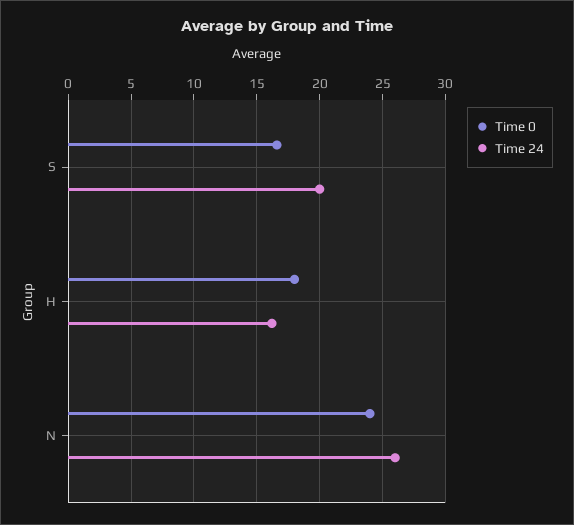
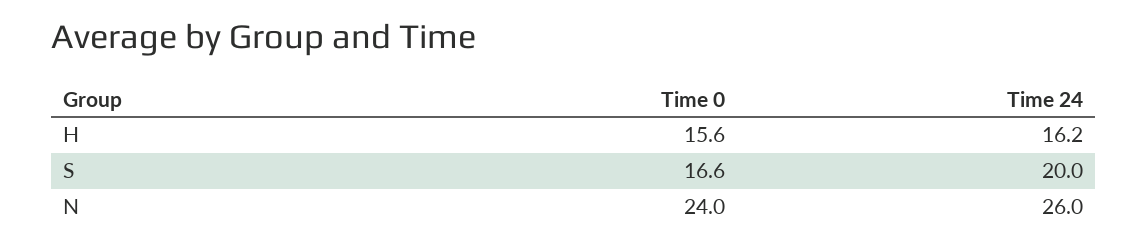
Time 0, H: 18 -> 15.6

